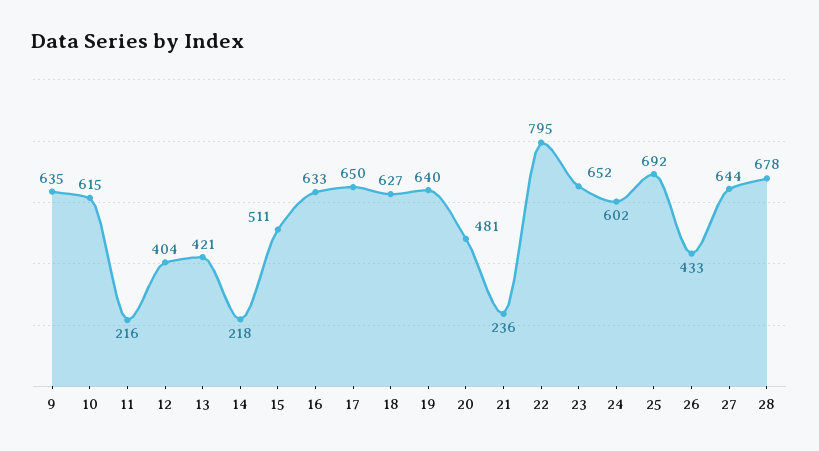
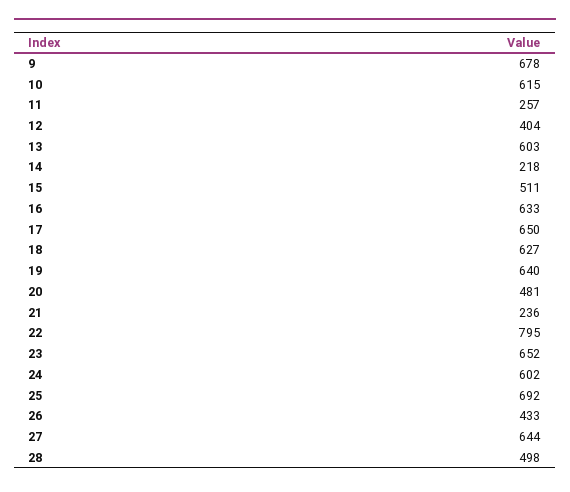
9: 635 -> 678
11: 216 -> 257
13: 421 -> 603
28: 678 -> 498

